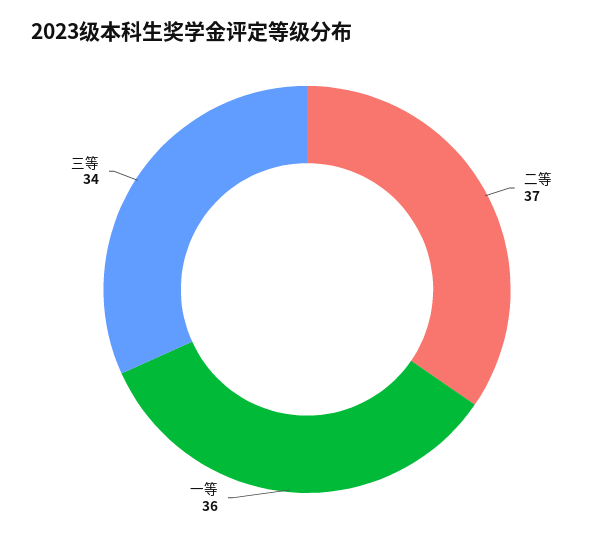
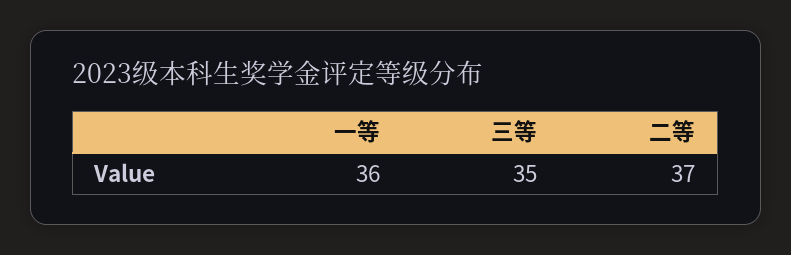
三等: 34 -> 35

